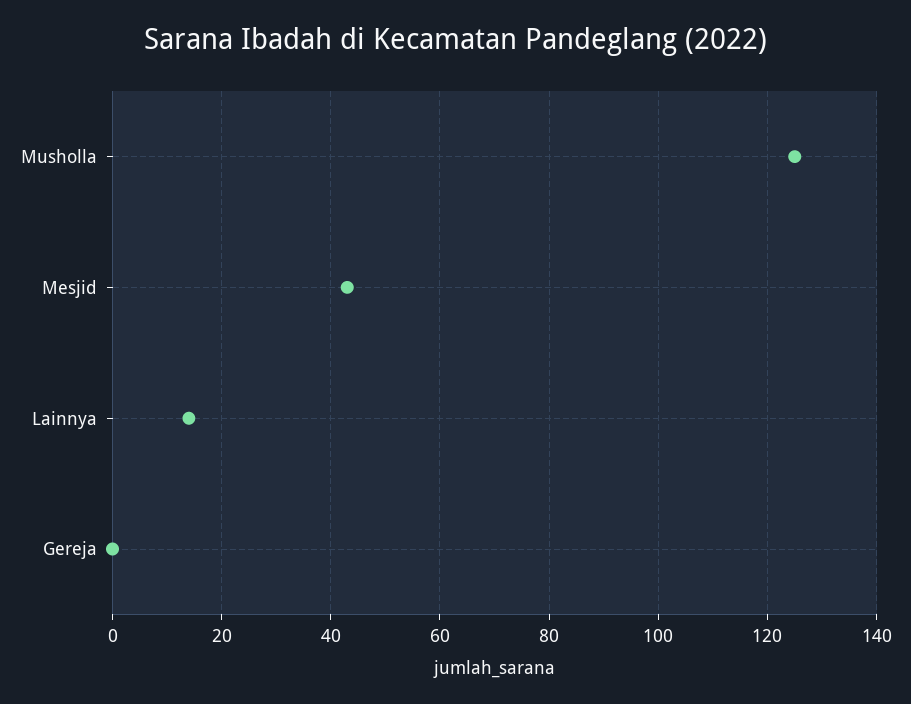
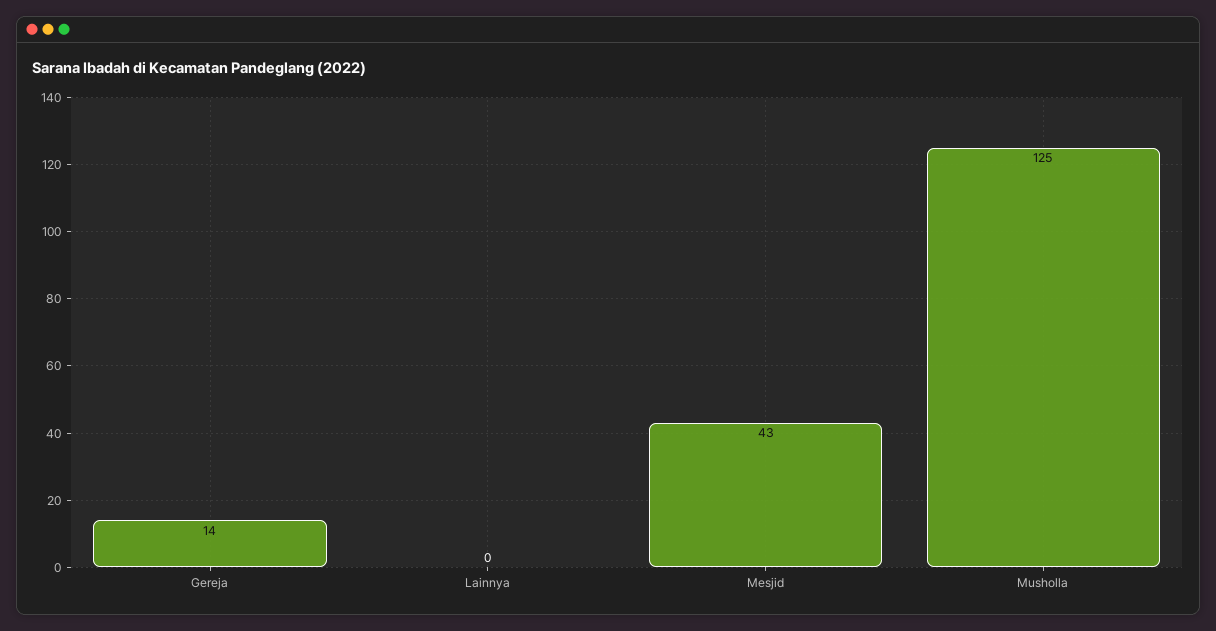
Lainnya: 15 -> 0
Gereja: 0 -> 14

